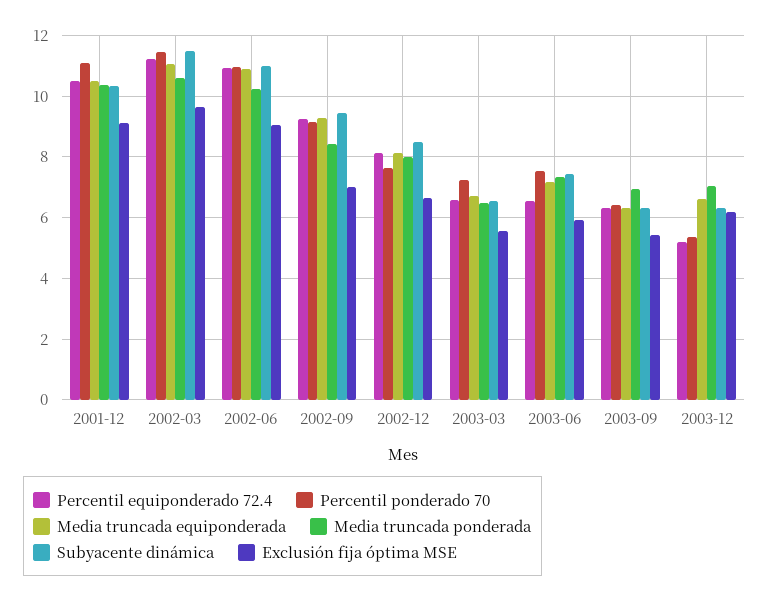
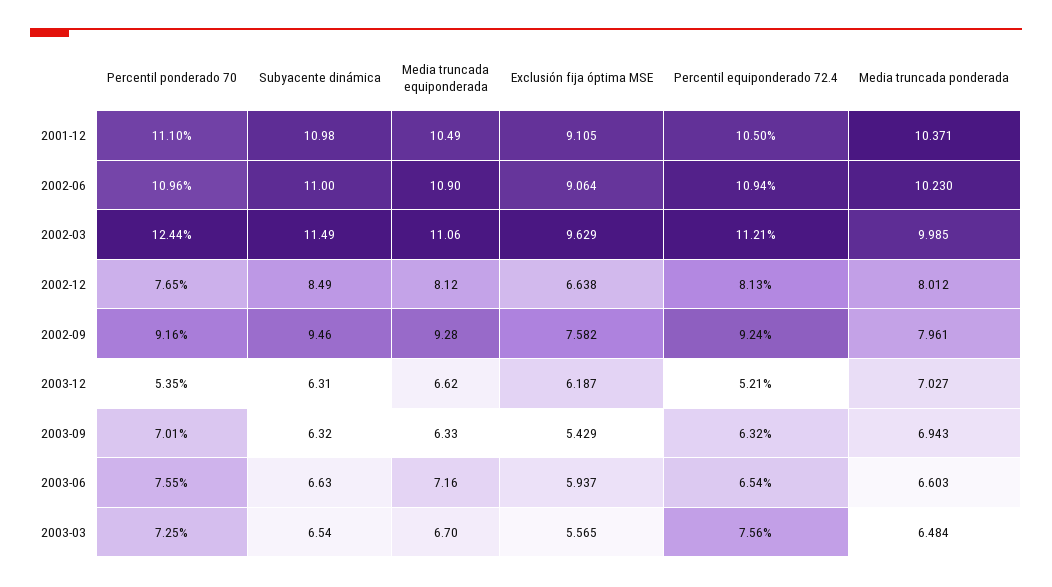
Subyacente dinámica, 2001-12: 10.4 -> 10.98
Percentil ponderado 70, 2002-03: 11.4 -> 12.44
Media truncada ponderada, 2002-03: 10.6 -> 9.985
Media truncada ponderada, 2002-09: 8.4 -> 7.961
Exclusión fija óptima MSE, 2002-09: 7 -> 7.582
Percentil equiponderado 72.4, 2003-03: 6.6 -> 7.56
Media truncada ponderada, 2003-06: 7.4 -> 6.603
Subyacente dinámica, 2003-06: 7.4 -> 6.63
Percentil ponderado 70, 2003-09: 6.4 -> 7.01

